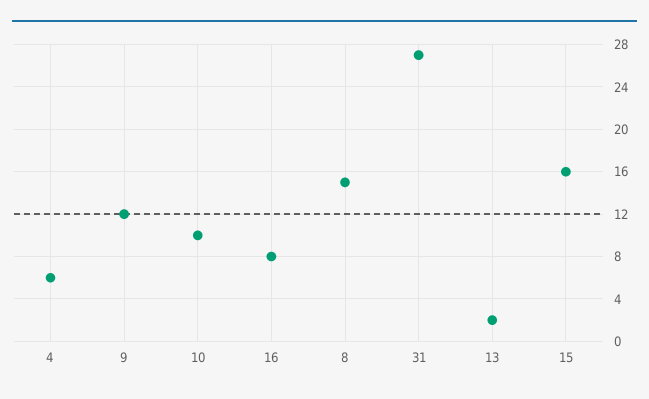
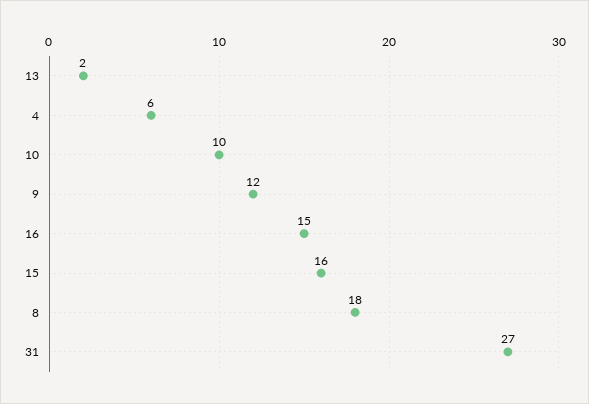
16: 8 -> 15
8: 15 -> 18

